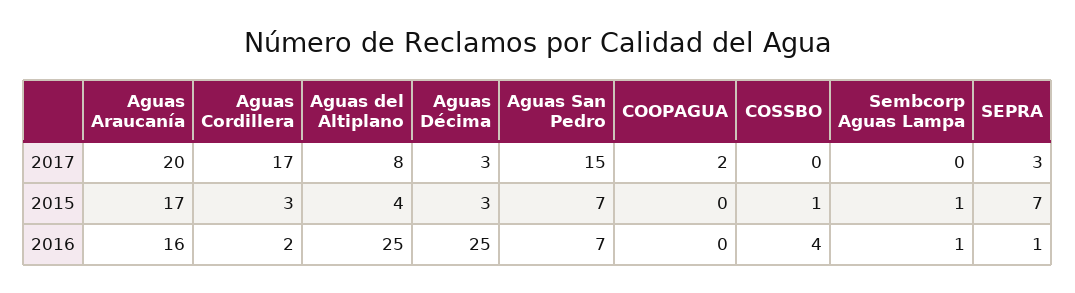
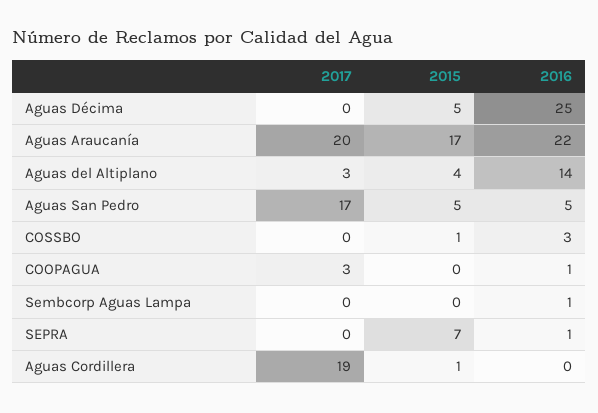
Aguas Cordillera, 2017: 17 -> 19
Aguas del Altiplano, 2017: 8 -> 3
Aguas Décima, 2017: 3 -> 0
Aguas San Pedro, 2017: 15 -> 17
COOPAGUA, 2017: 2 -> 3
SEPRA, 2017: 3 -> 0
Aguas Cordillera, 2015: 3 -> 1
Aguas Décima, 2015: 3 -> 5
Aguas San Pedro, 2015: 7 -> 5
Sembcorp Aguas Lampa, 2015: 1 -> 0
Aguas Araucanía, 2016: 16 -> 22
Aguas Cordillera, 2016: 2 -> 0
Aguas del Altiplano, 2016: 25 -> 14
Aguas San Pedro, 2016: 7 -> 5
COOPAGUA, 2016: 0 -> 1
COSSBO, 2016: 4 -> 3

